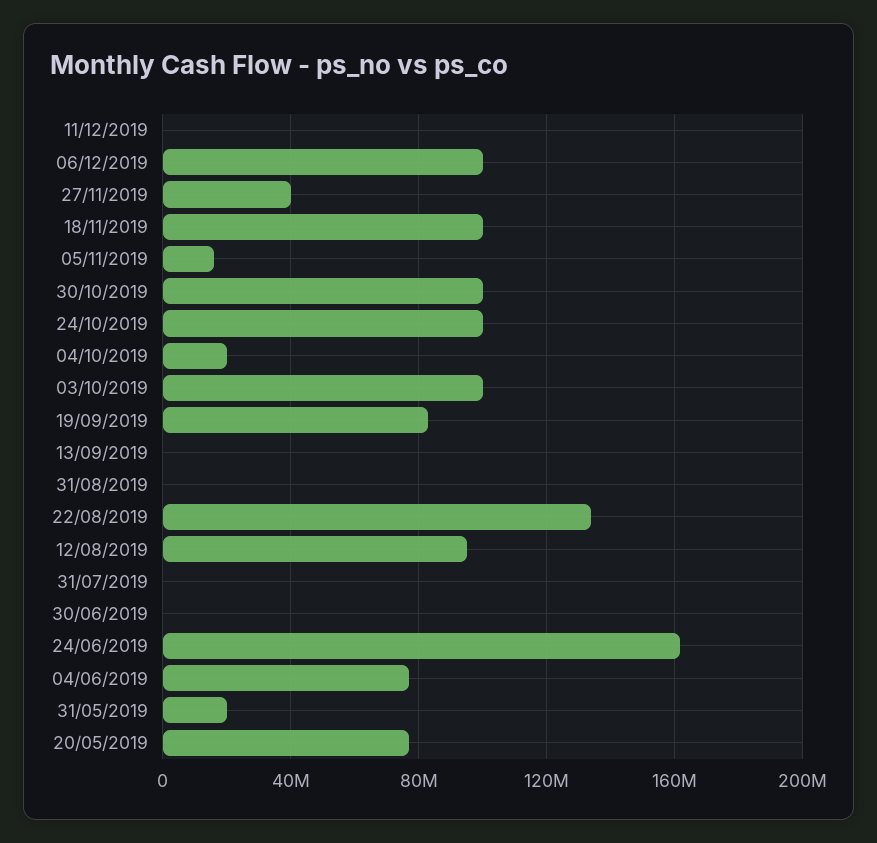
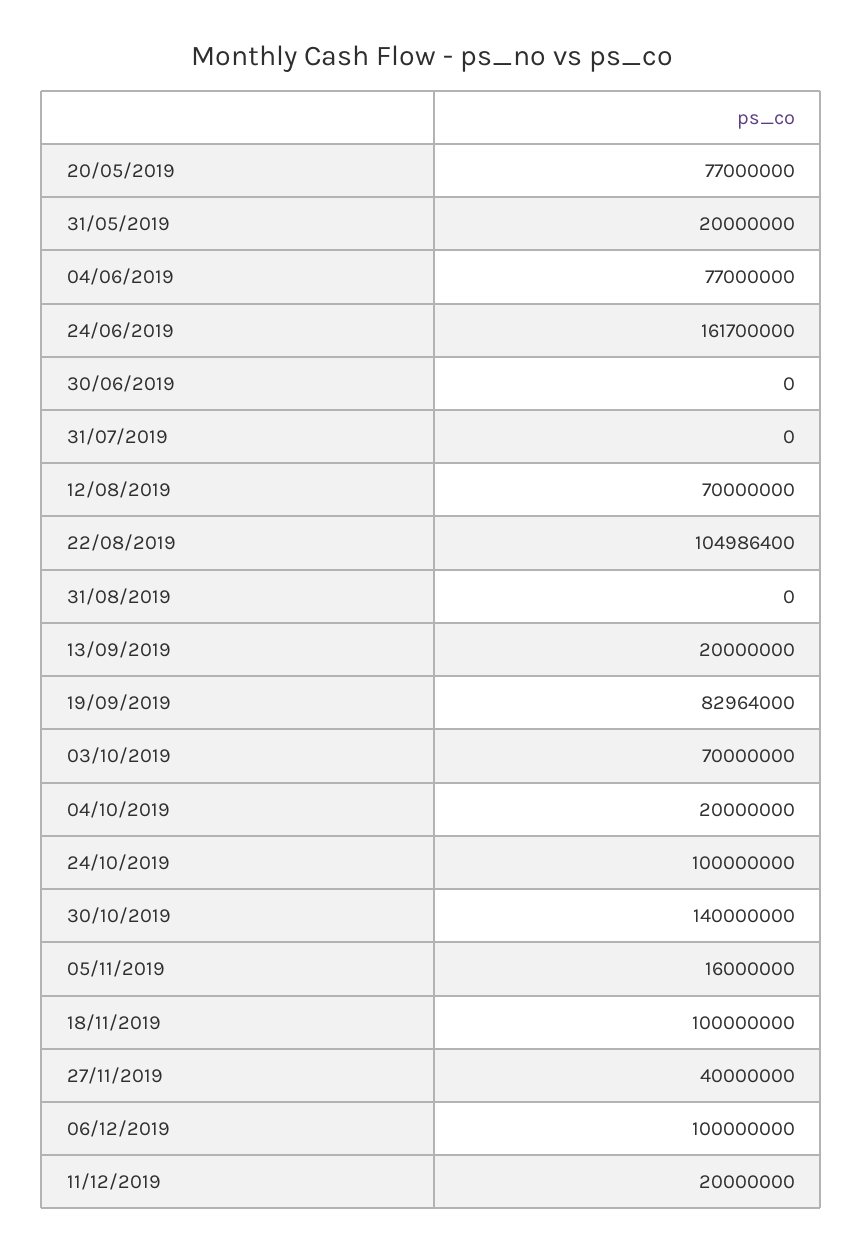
11/12/2019: 0 -> 20000000
30/10/2019: 100000000 -> 140000000
03/10/2019: 100000000 -> 70000000
13/09/2019: 0 -> 20000000
22/08/2019: 135000000 -> 104986400
12/08/2019: 95000000 -> 70000000

